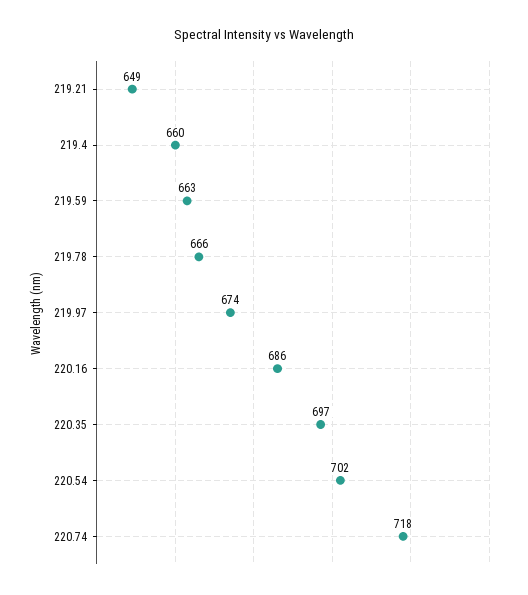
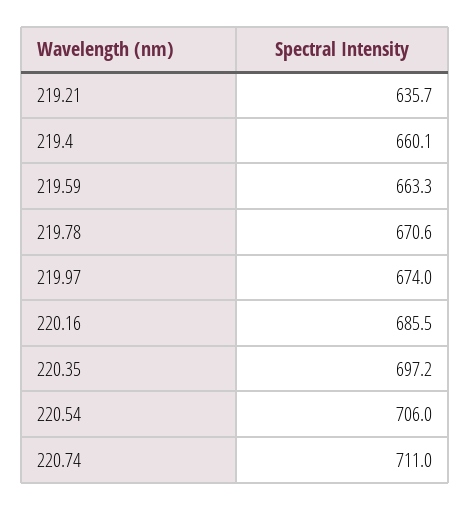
219.21: 649 -> 635.7
219.78: 666 -> 670.6
220.54: 702 -> 706
220.74: 718 -> 711

